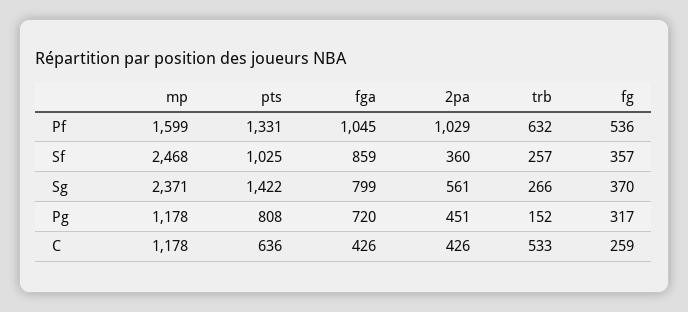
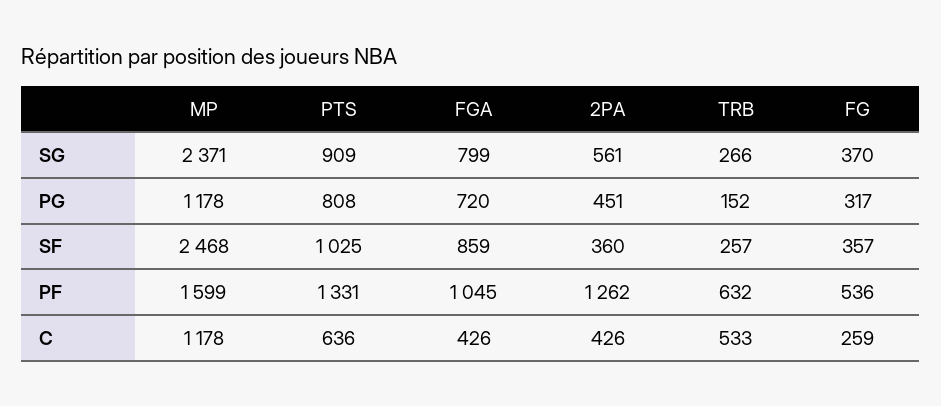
2pa, Pf: 1029 -> 1262
pts, Sg: 1422 -> 909

